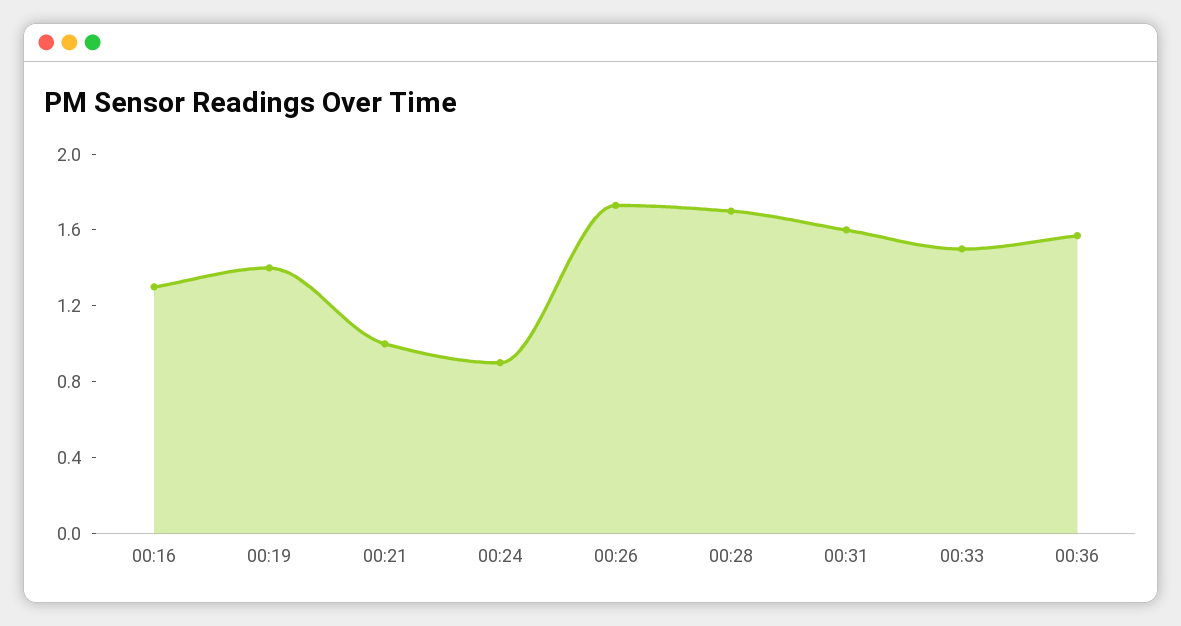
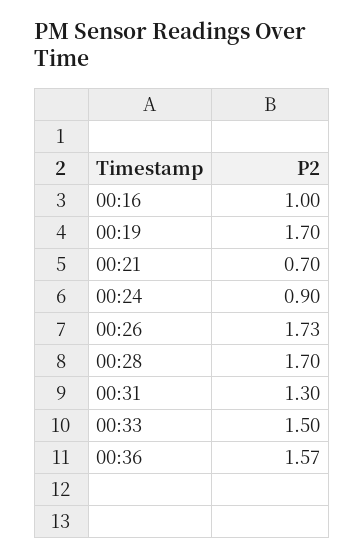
00:16: 1.3 -> 1
00:19: 1.4 -> 1.7
00:21: 1 -> 0.7
00:31: 1.6 -> 1.3

